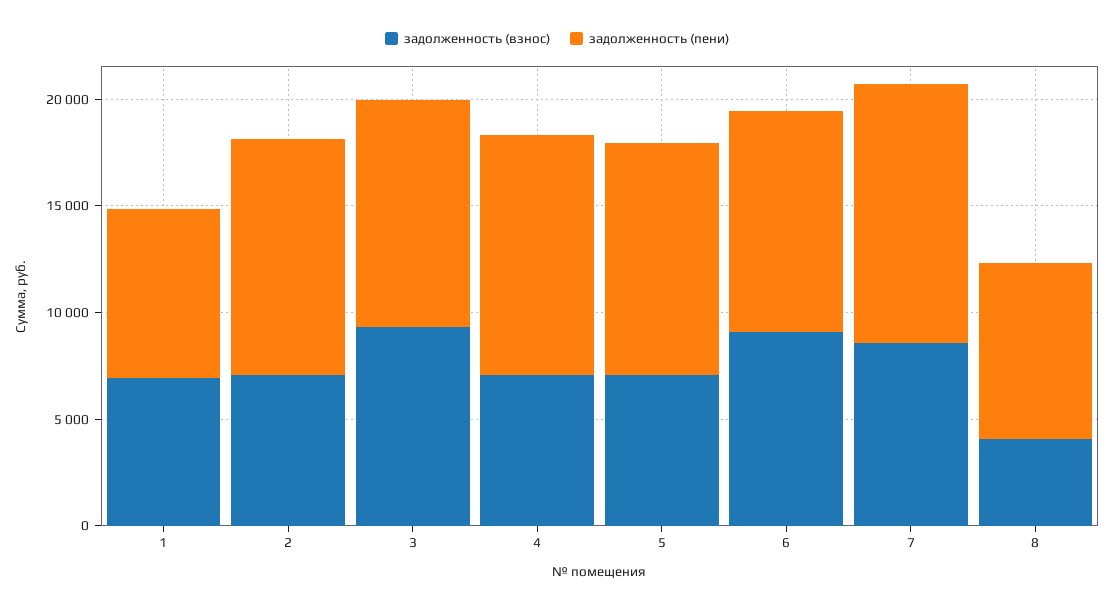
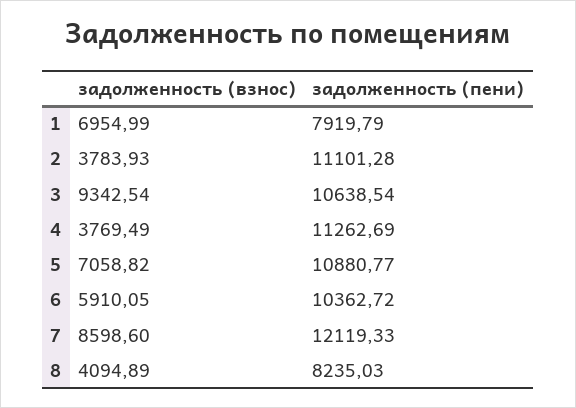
задолженность (взнос), 2: 7000 -> 3783.93
задолженность (взнос), 4: 7000 -> 3769.49
задолженность (взнос), 6: 9000 -> 5910.05

